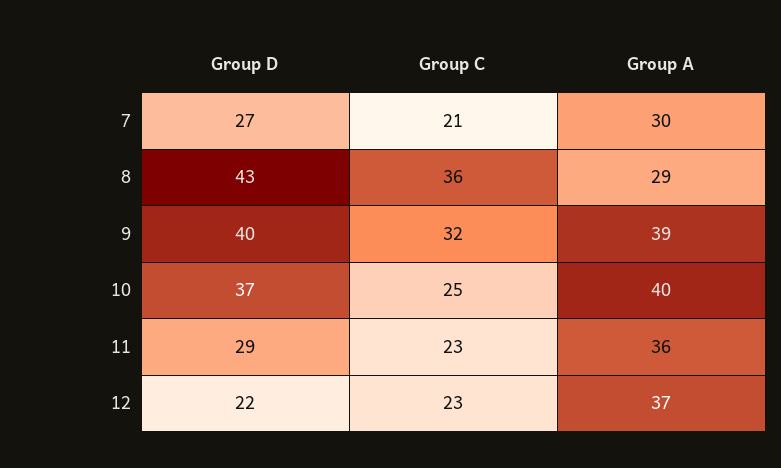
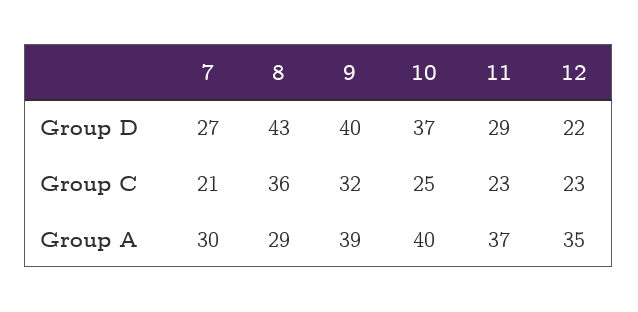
Group A, 11: 36 -> 37
Group A, 12: 37 -> 35

